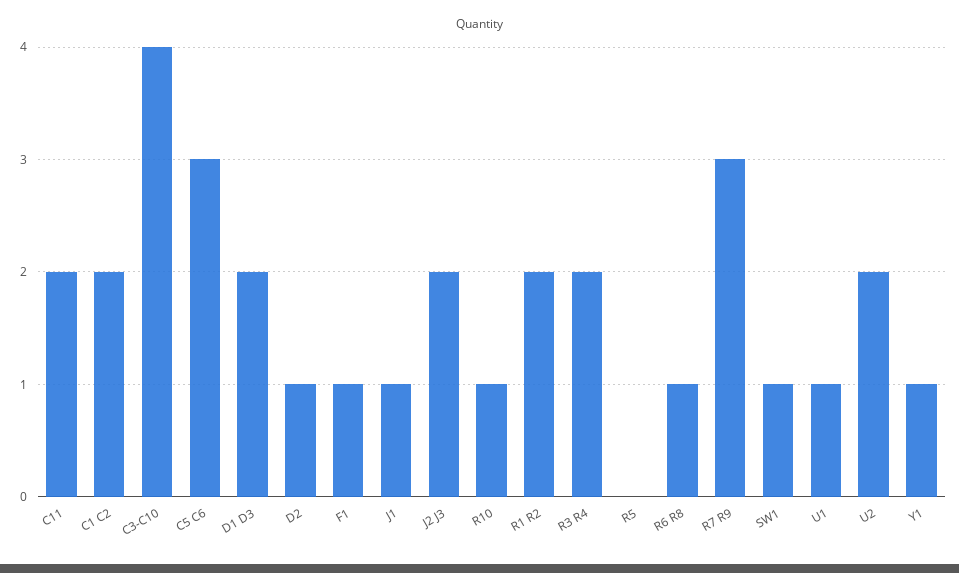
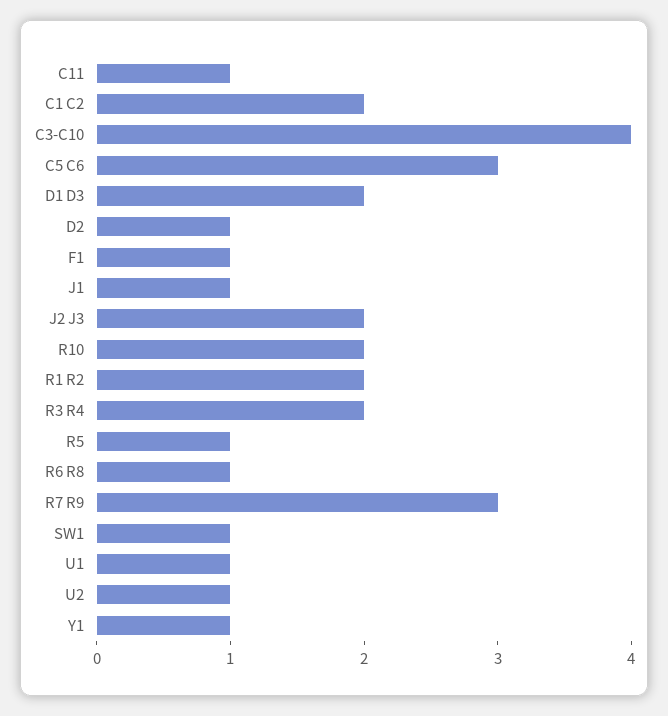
C11: 2 -> 1
R10: 1 -> 2
R5: 0 -> 1
U2: 2 -> 1

